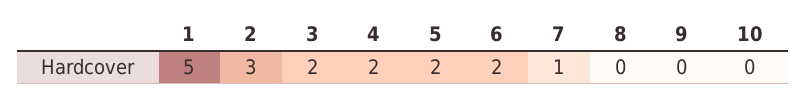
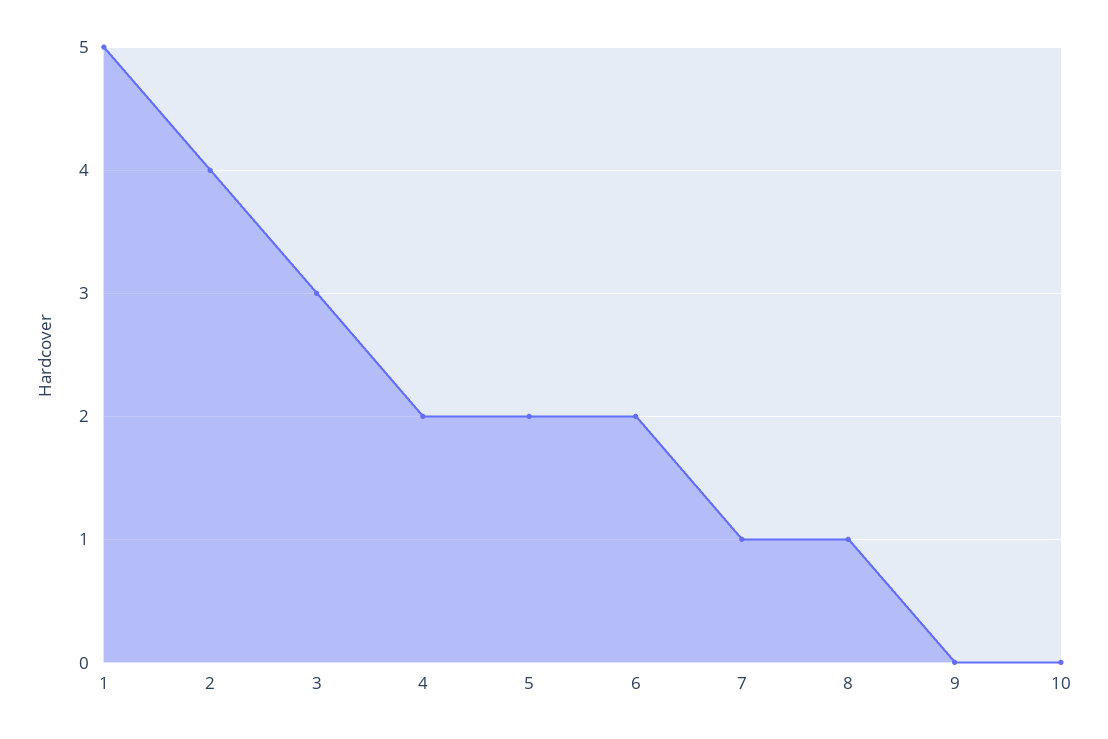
2: 3 -> 4
3: 2 -> 3
8: 0 -> 1

